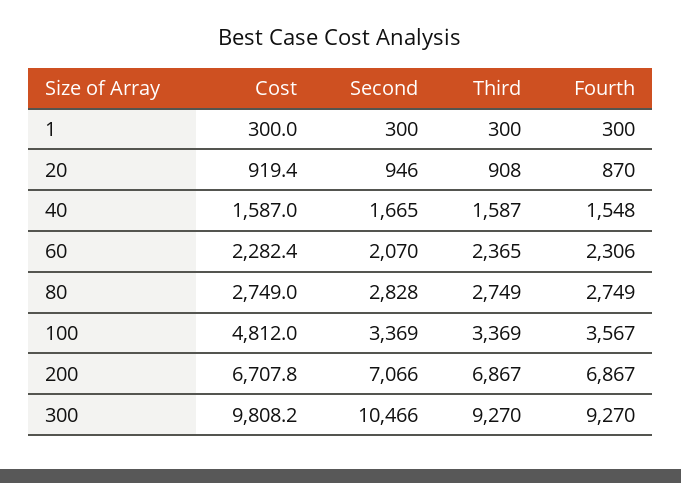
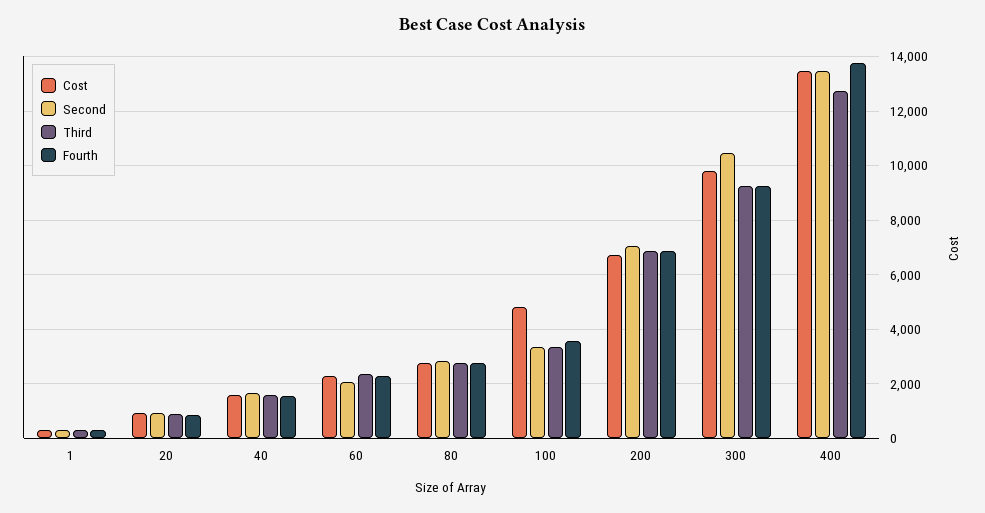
Cost, 400: none -> 13500
Second, 400: none -> 13500
Third, 400: none -> 12750
Fourth, 400: none -> 13750

